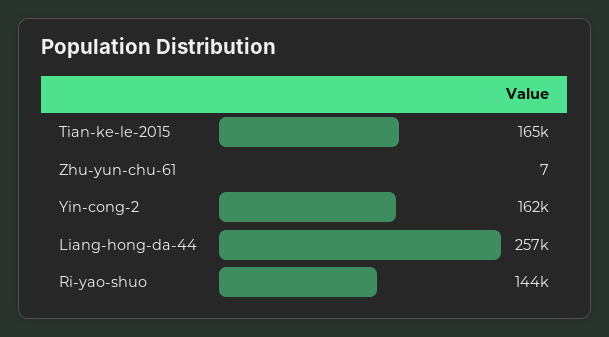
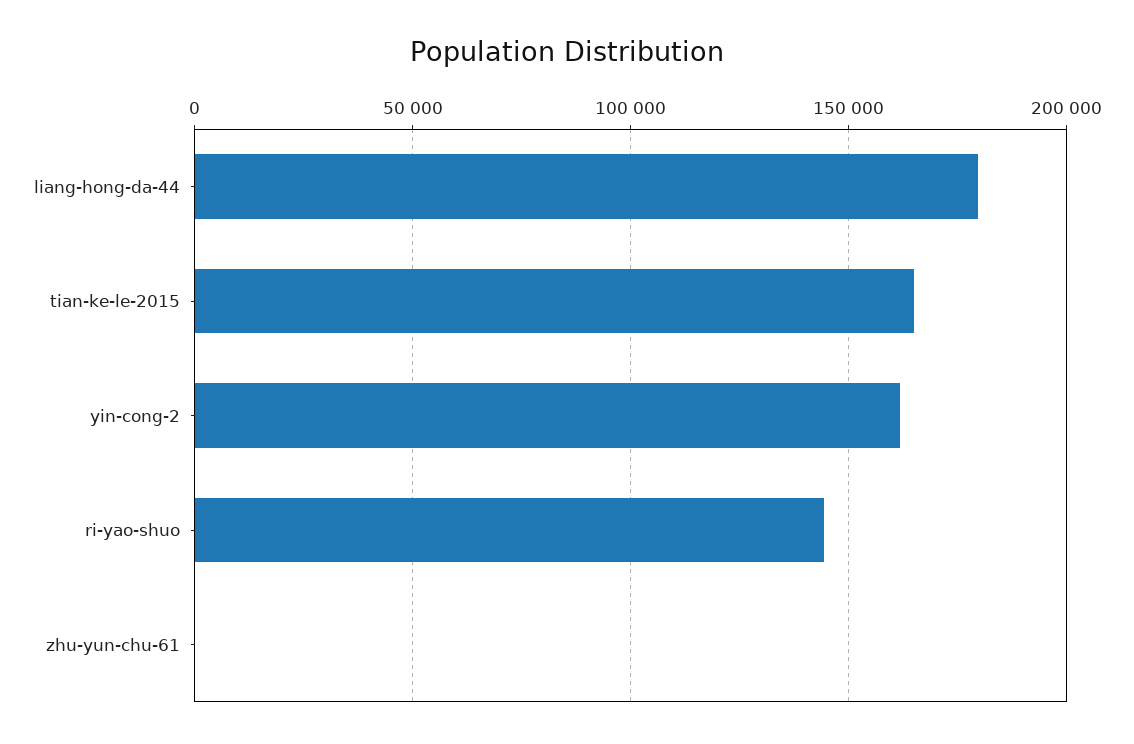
Liang-hong-da-44: 257000 -> 180000

